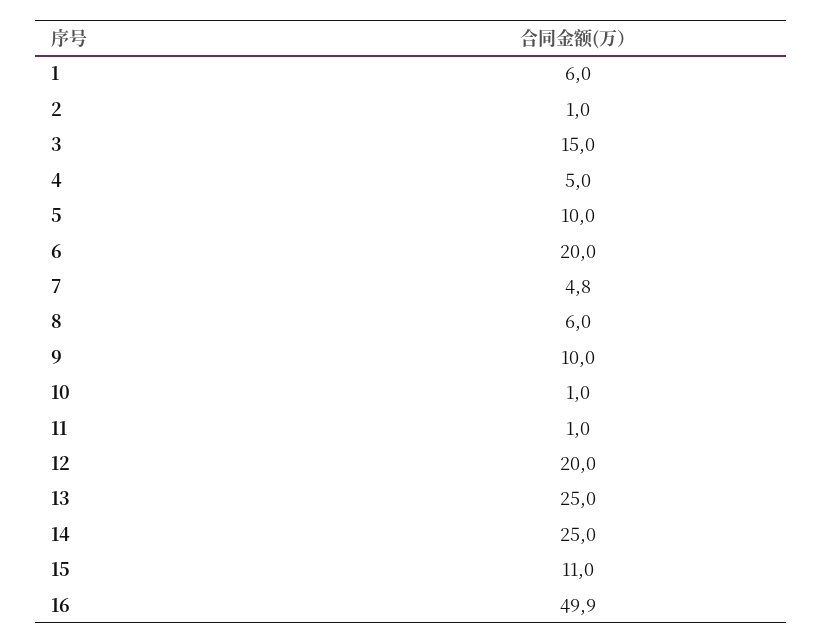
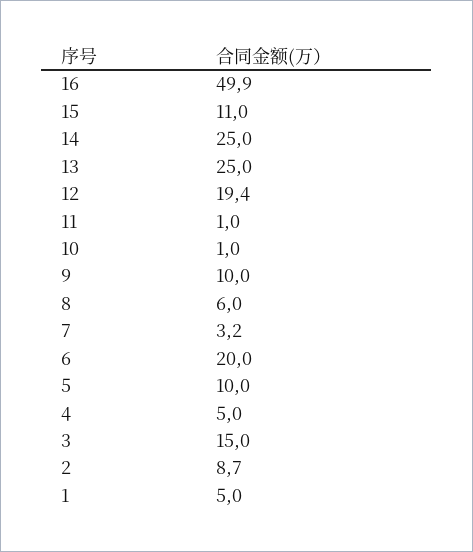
1: 6 -> 5
2: 1 -> 8.7
7: 4.8 -> 3.2
12: 20 -> 19.4

